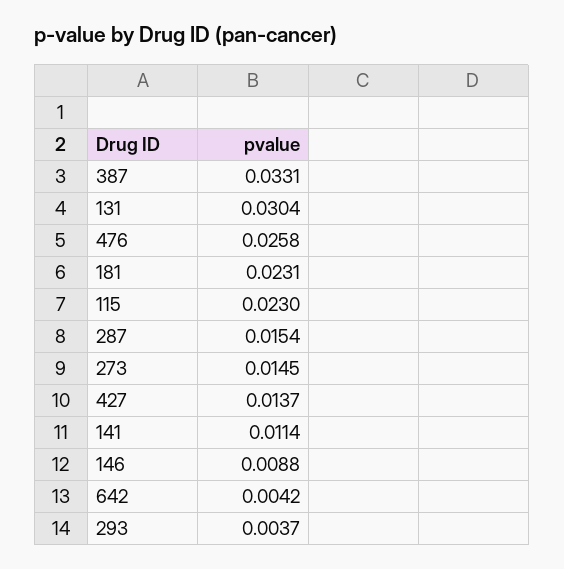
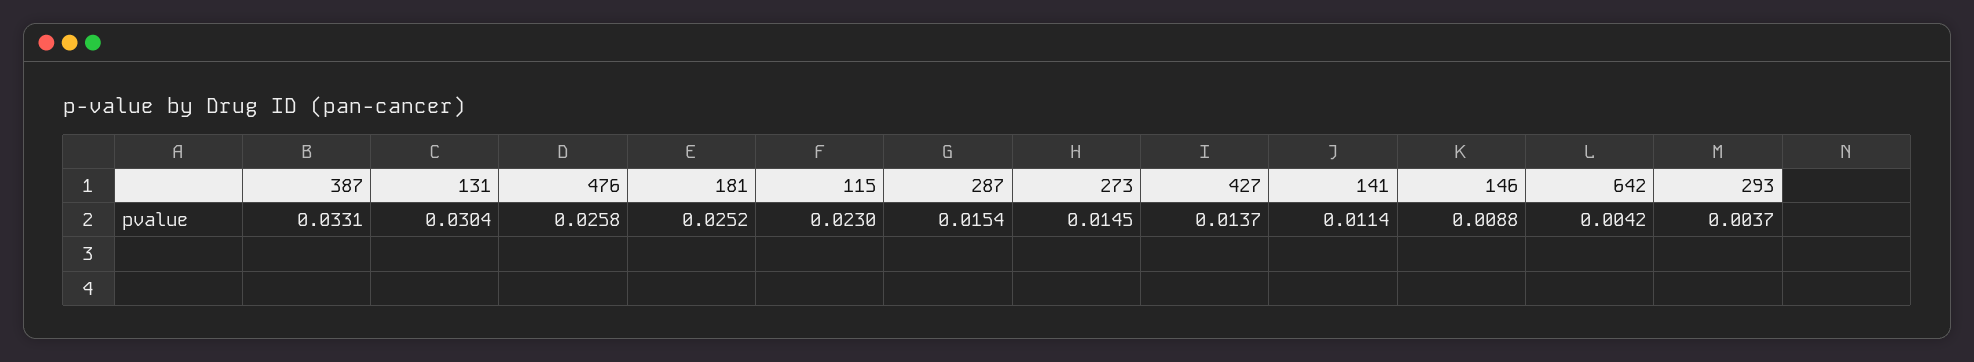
181: 0.0231 -> 0.0252

